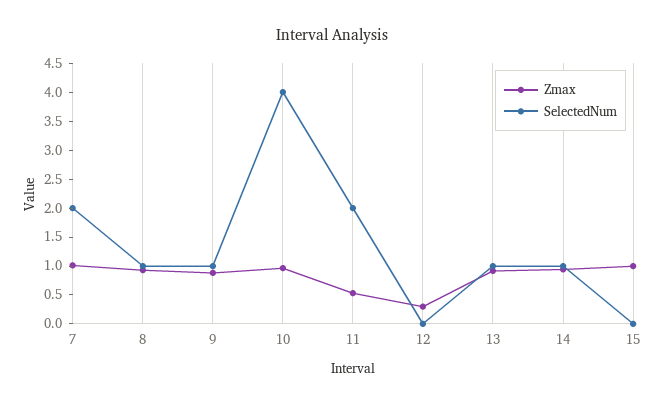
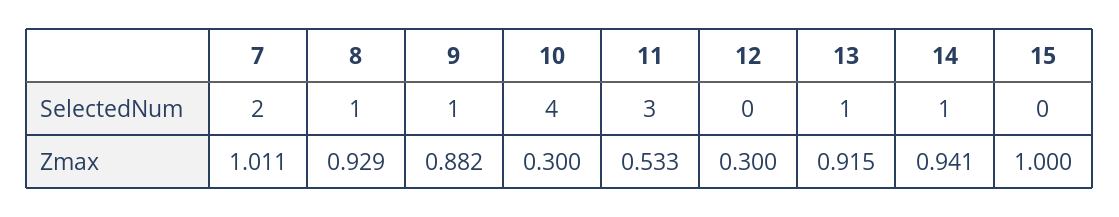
Zmax, 10: 1 -> 0.3
SelectedNum, 11: 2 -> 3

